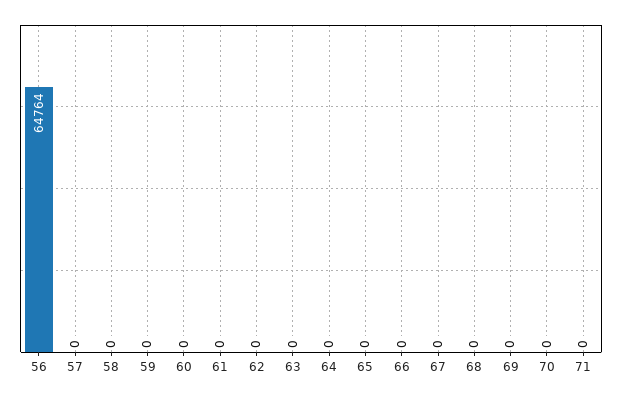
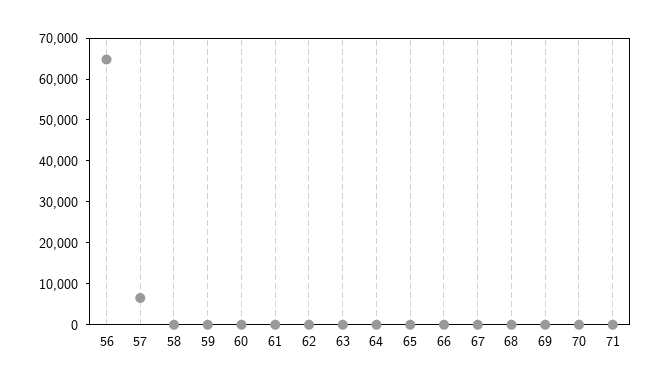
57: 0 -> 6000

